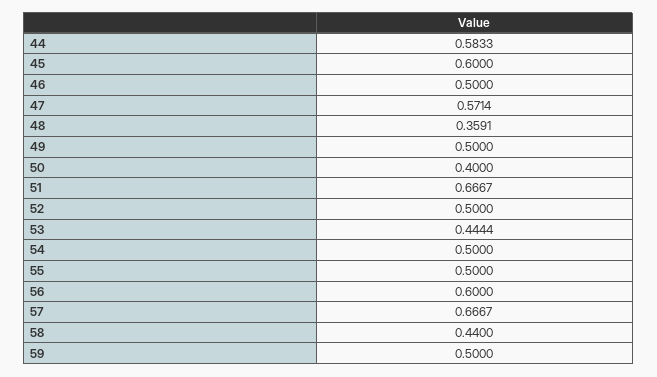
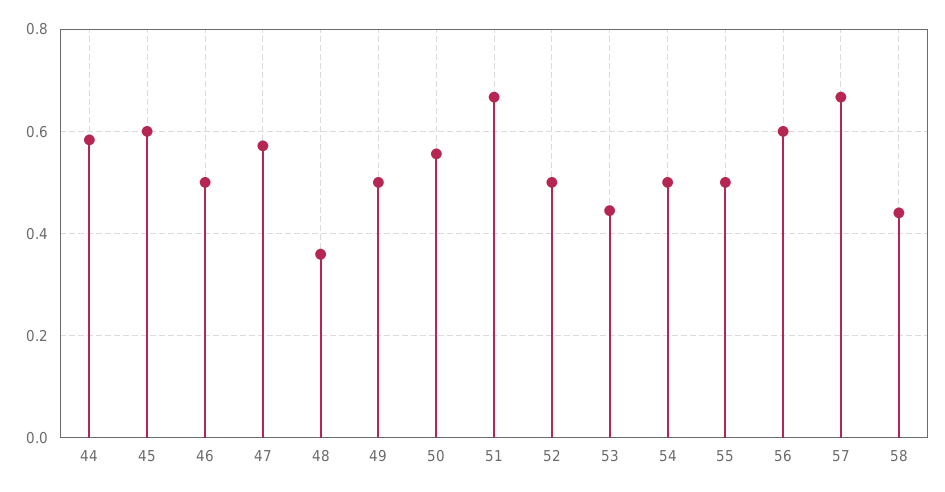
50: 0.4 -> 0.56
59: 0.5 -> none

